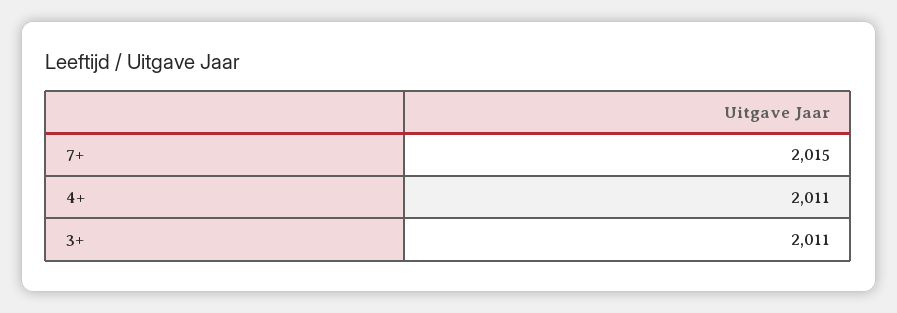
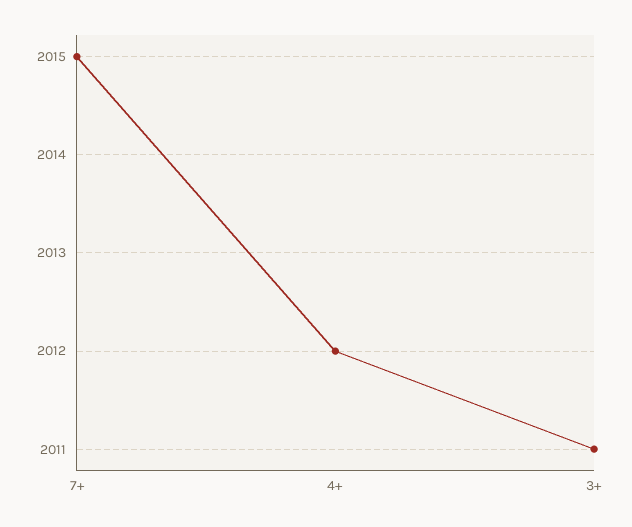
4+: 2011 -> 2012

